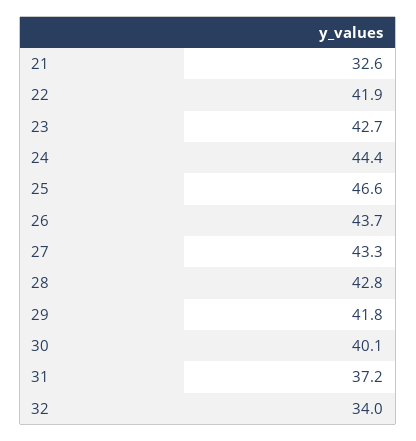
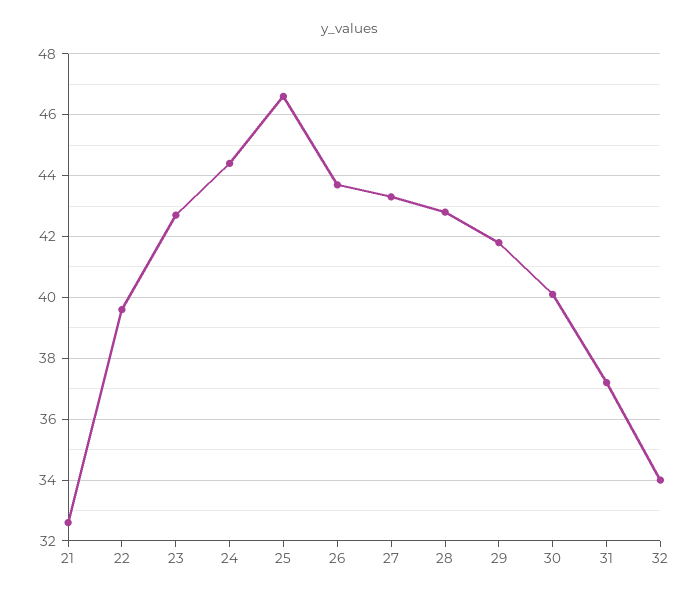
22: 41.9 -> 39.5

